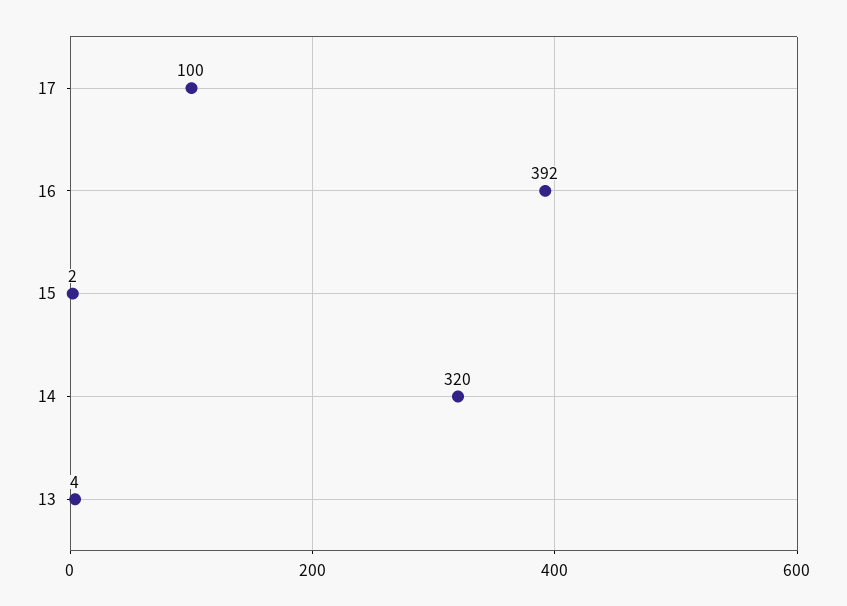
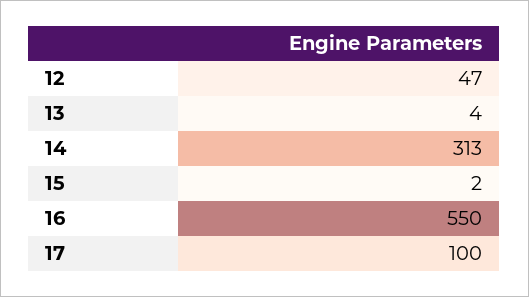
16: 392 -> 550
14: 320 -> 313
12: none -> 47

